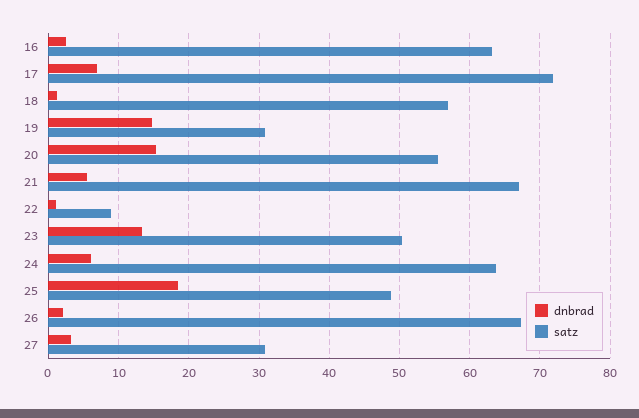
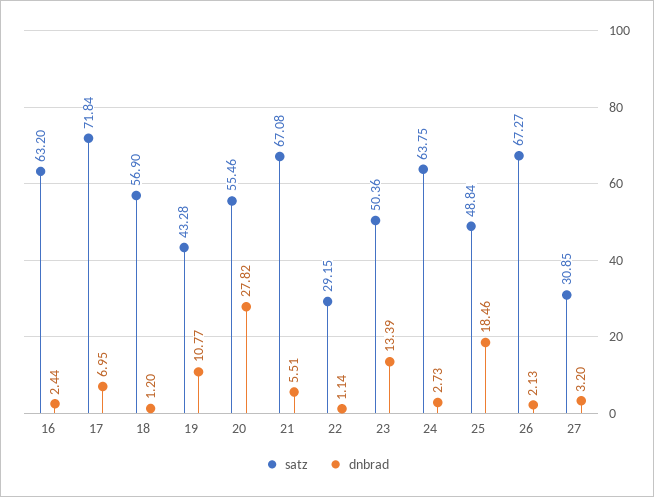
dnbrad, 19: 15 -> 10.77
satz, 19: 31 -> 43.28
dnbrad, 20: 15 -> 27.82
satz, 22: 9 -> 29.15
dnbrad, 24: 6 -> 2.73

